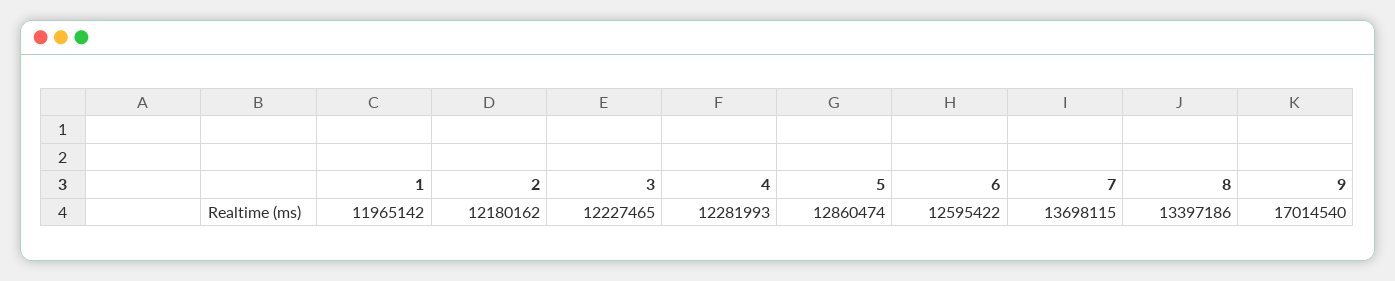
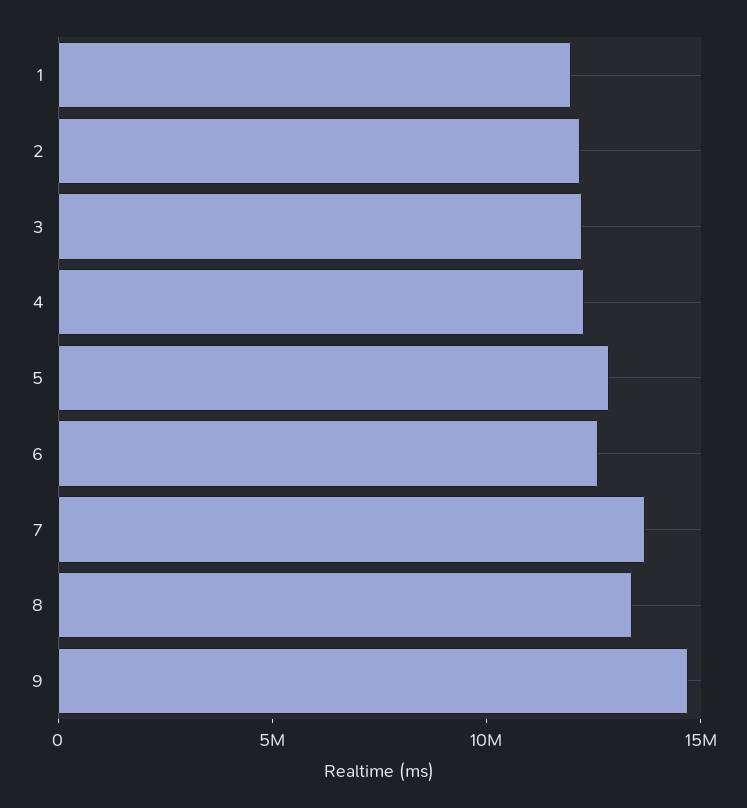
9: 17014540 -> 15000000

